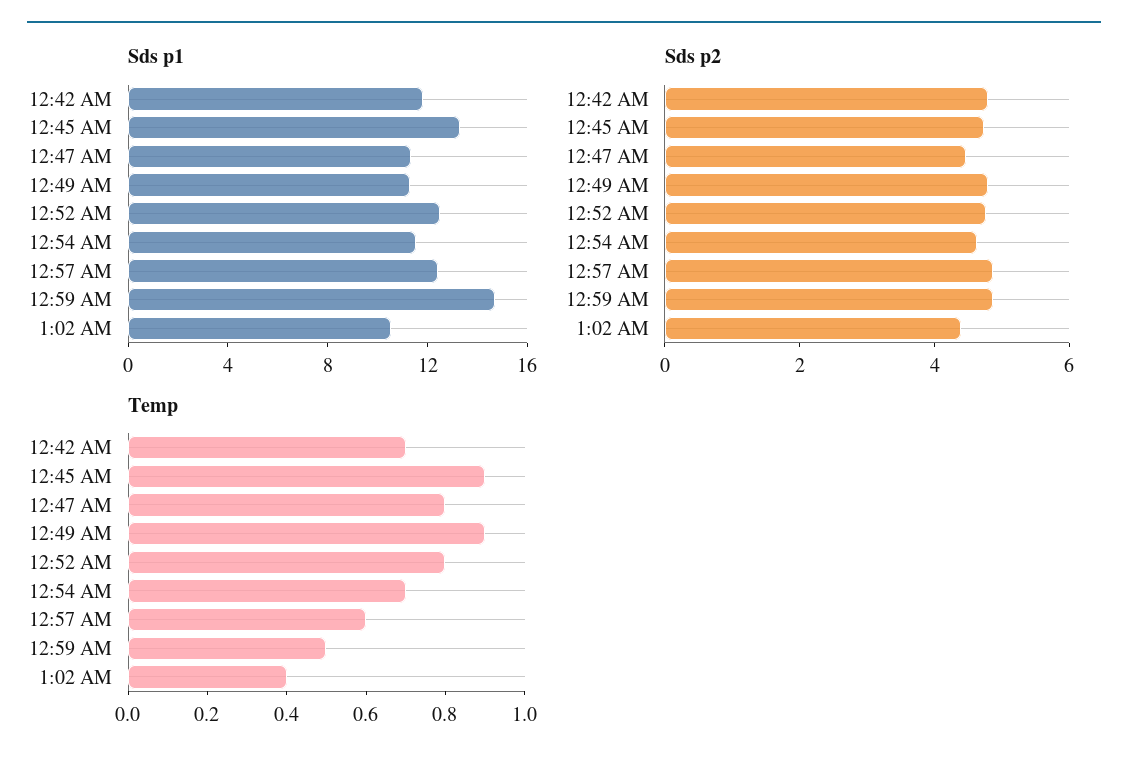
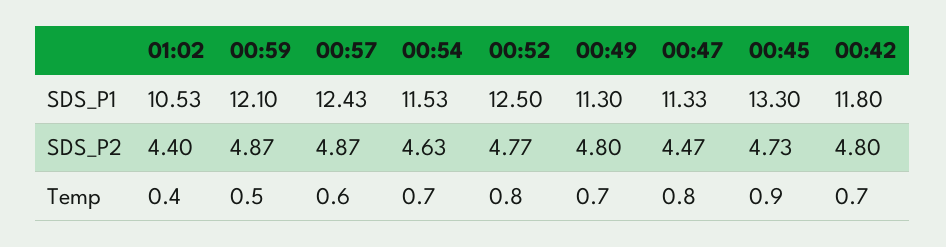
Sds p1, 12:59 AM: 15 -> 12.1
Temp, 12:49 AM: 0.9 -> 0.7

